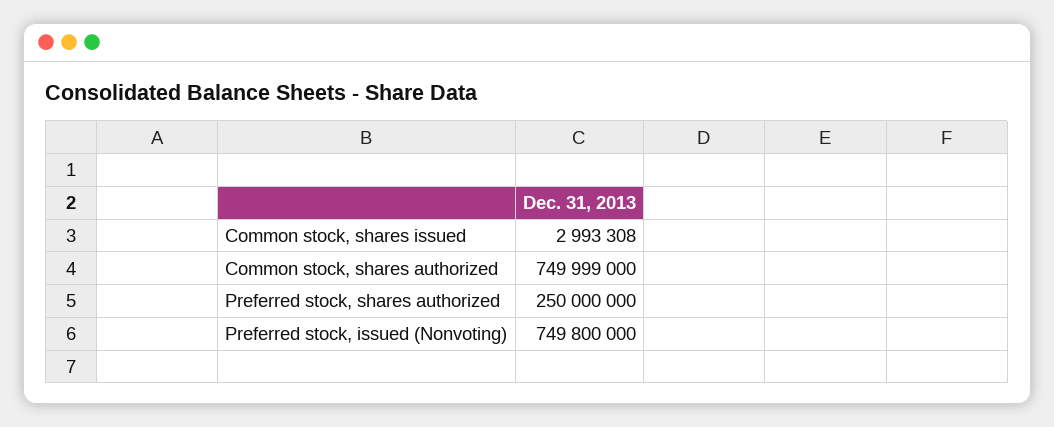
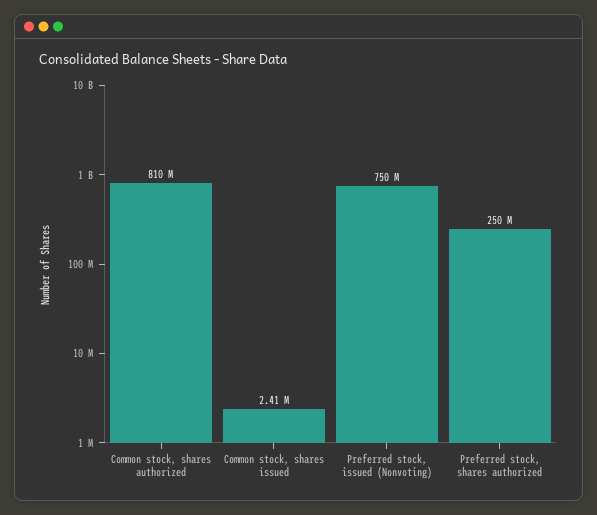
Common stock, shares issued: 2993308 -> 2410000
Common stock, shares authorized: 749999000 -> 810000000

